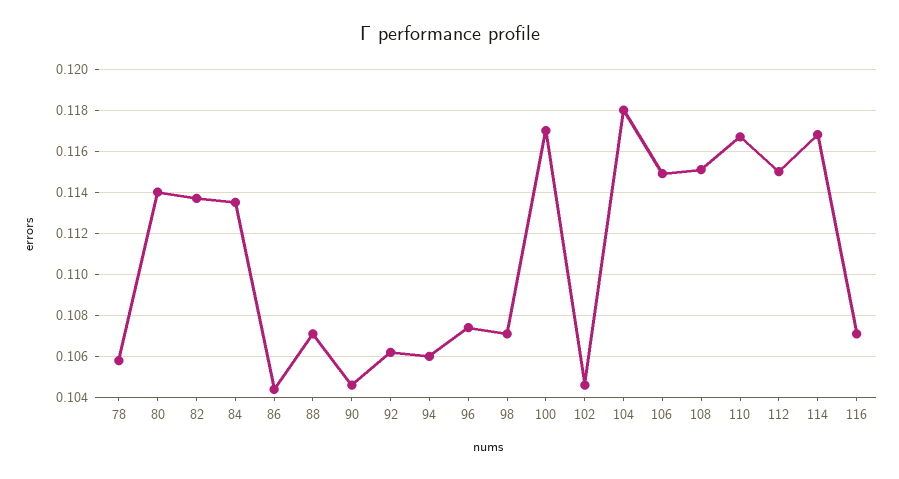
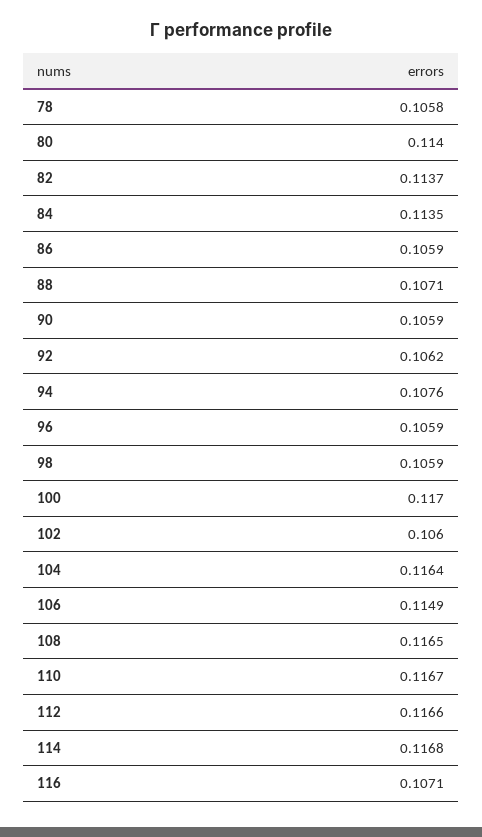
86: 0.1045 -> 0.1059
90: 0.1045 -> 0.1059
94: 0.106 -> 0.1076
96: 0.1075 -> 0.1059
98: 0.107 -> 0.1059
102: 0.1045 -> 0.106
104: 0.118 -> 0.1164
108: 0.115 -> 0.1165
112: 0.115 -> 0.1166

